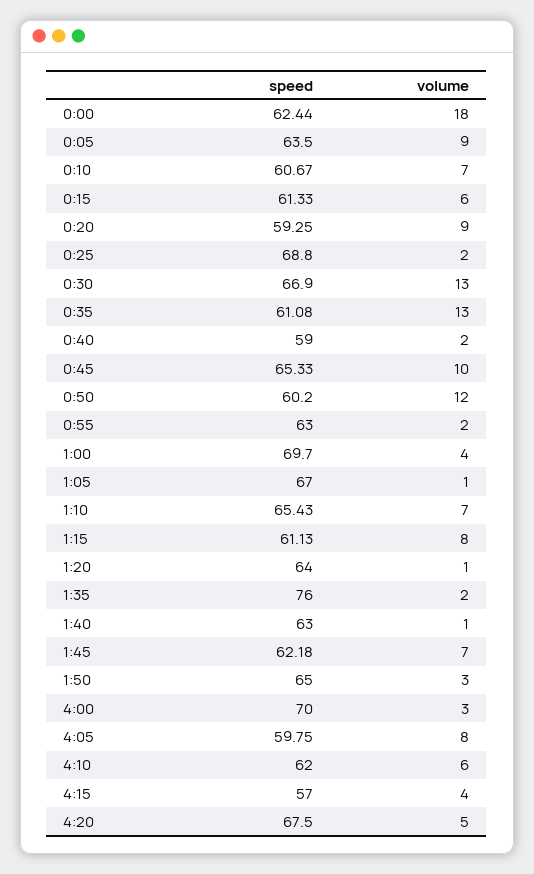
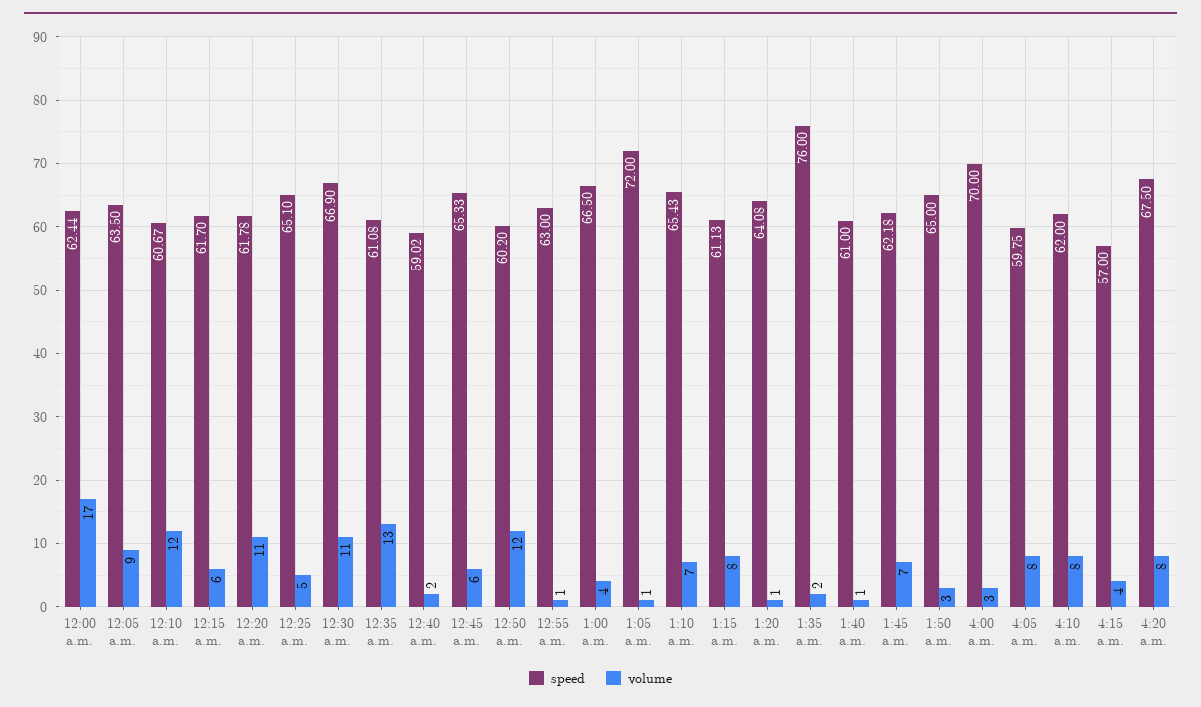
volume, 0:00: 18 -> 17
volume, 0:10: 7 -> 12
speed, 0:15: 61.33 -> 61.7
speed, 0:20: 59.25 -> 61.78
volume, 0:20: 9 -> 11
speed, 0:25: 68.8 -> 65.1
volume, 0:25: 2 -> 5
volume, 0:30: 13 -> 11
speed, 0:40: 59 -> 59.02
volume, 0:45: 10 -> 6
volume, 0:55: 2 -> 1
speed, 1:00: 69.7 -> 66.5
speed, 1:05: 67 -> 72
speed, 1:20: 64 -> 64.08
speed, 1:40: 63 -> 61
volume, 4:10: 6 -> 8
volume, 4:20: 5 -> 8

